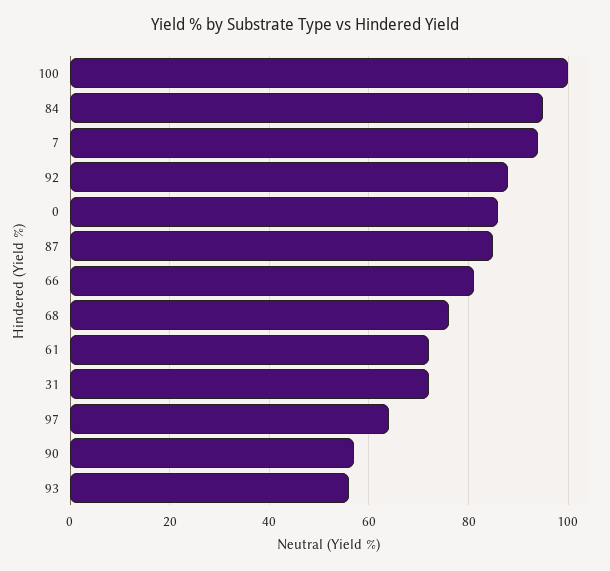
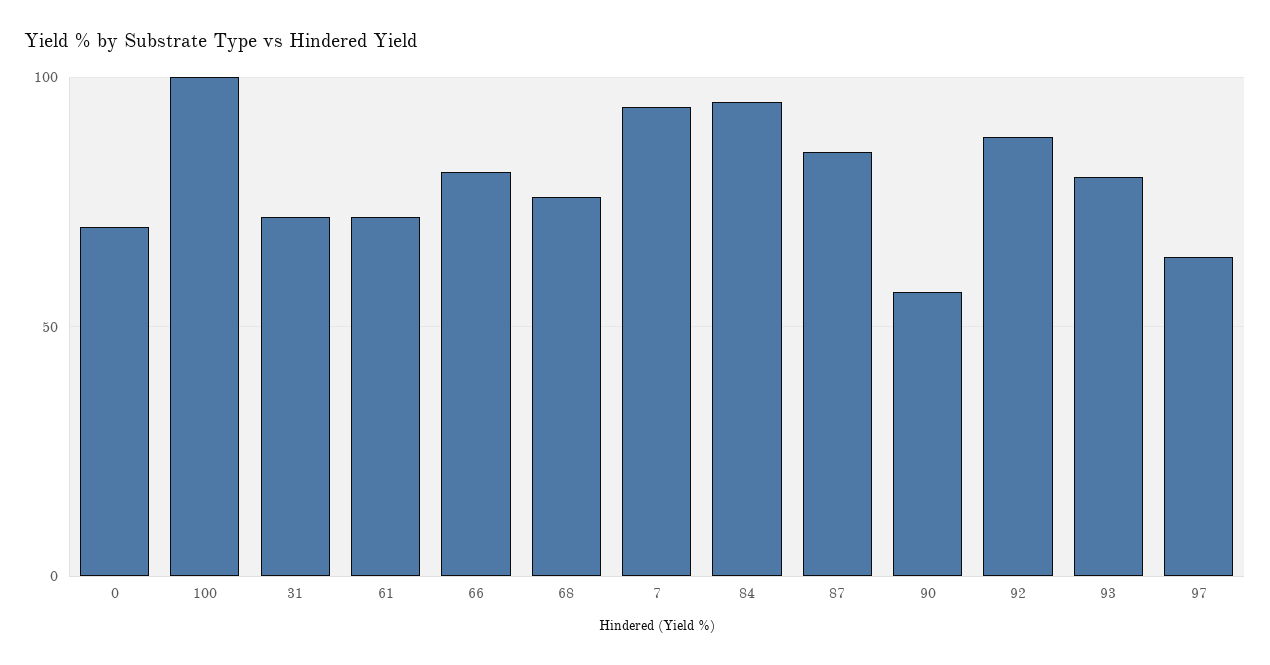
0: 85 -> 70
93: 55 -> 80

